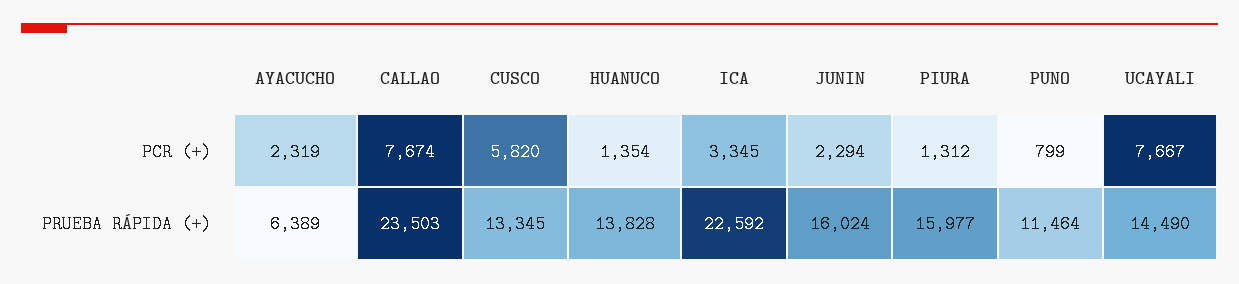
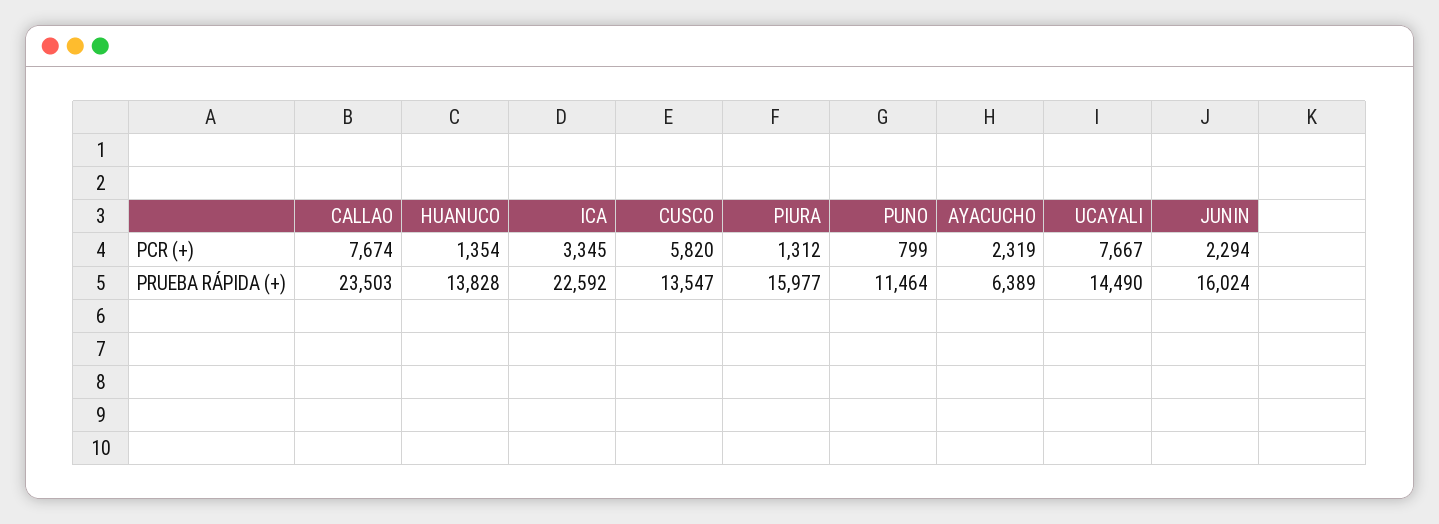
CUSCO, PRUEBA RÁPIDA (+): 13345 -> 13547

